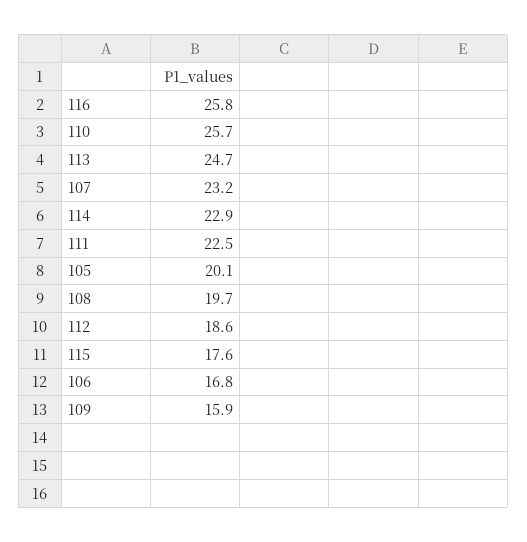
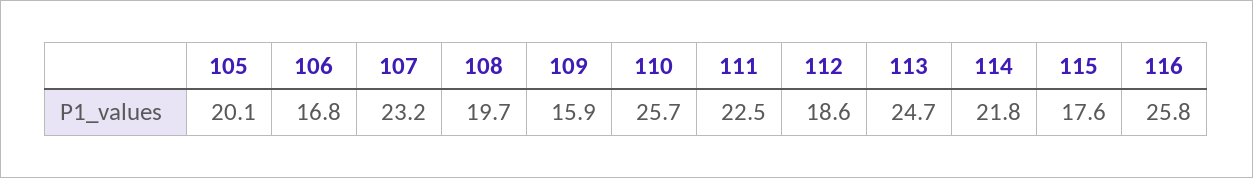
114: 22.9 -> 21.8

